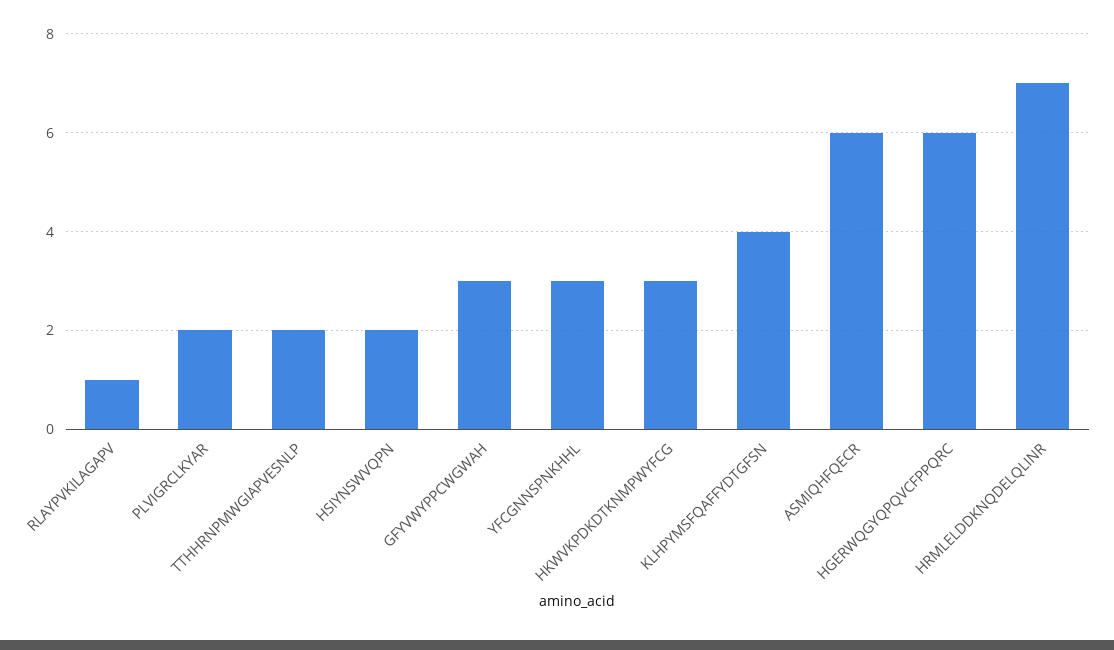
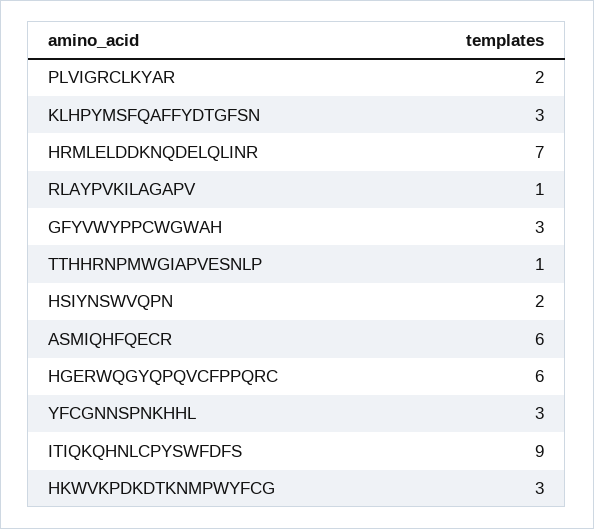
TTHHRNPMWGIAPVESNLP: 2 -> 1
KLHPYMSFQAFFYDTGFSN: 4 -> 3
ITIQKQHNLCPYSWFDFS: none -> 9

